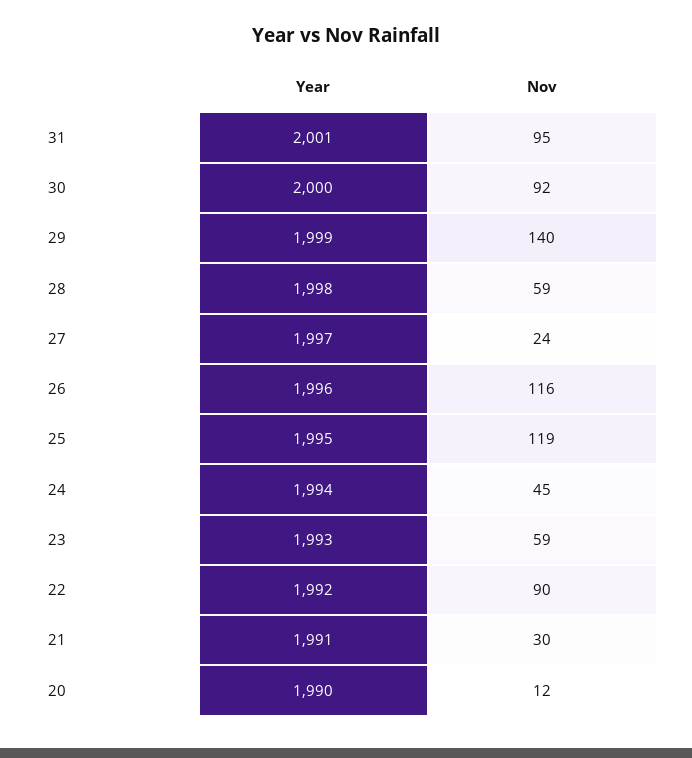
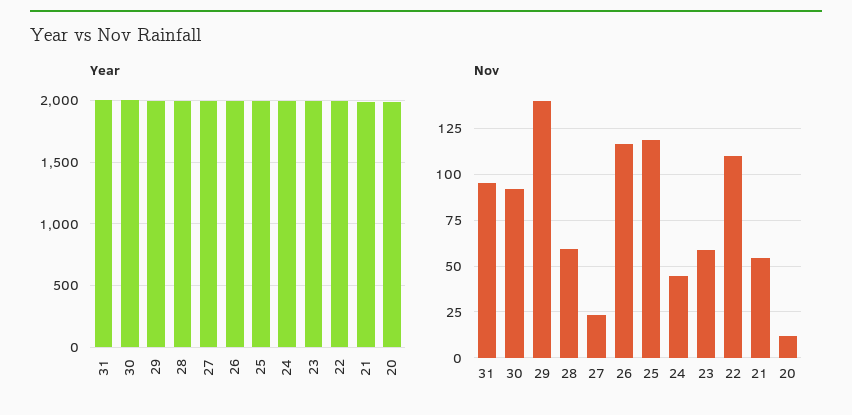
Nov, 22: 90 -> 110
Nov, 21: 30 -> 55

